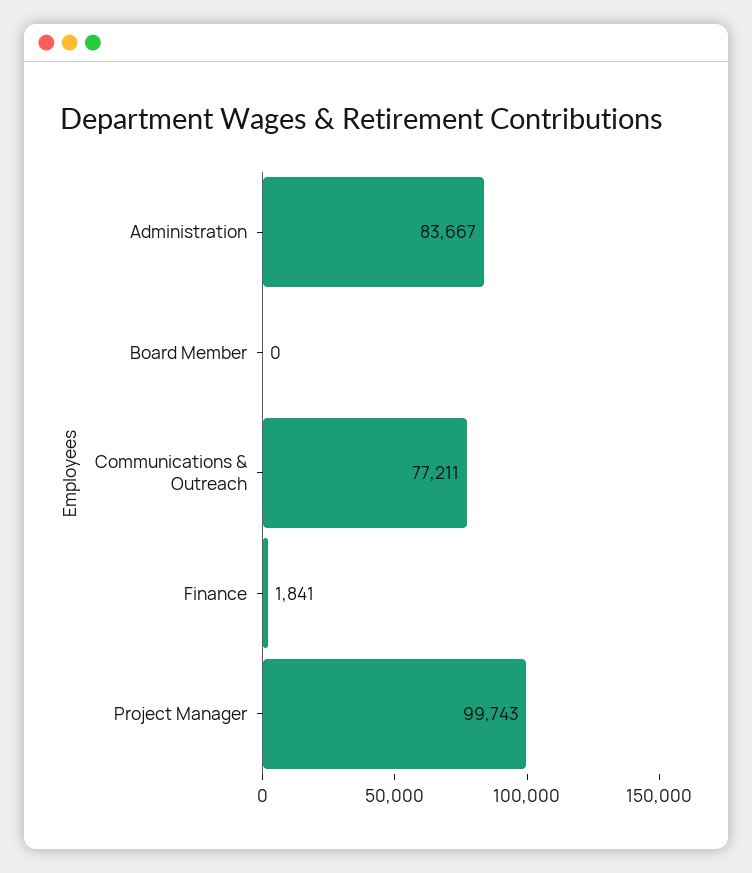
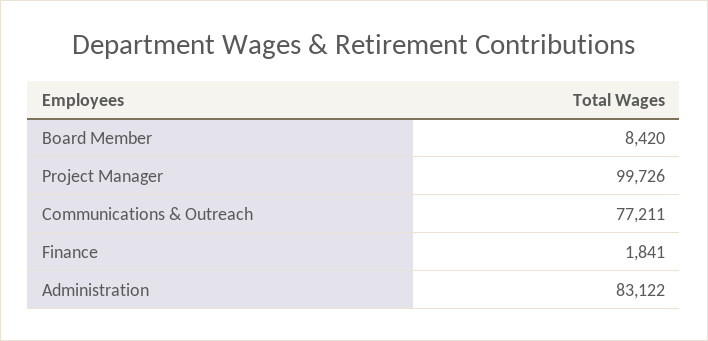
Administration: 83667 -> 83122
Board Member: 0 -> 8420
Project Manager: 99743 -> 99726

